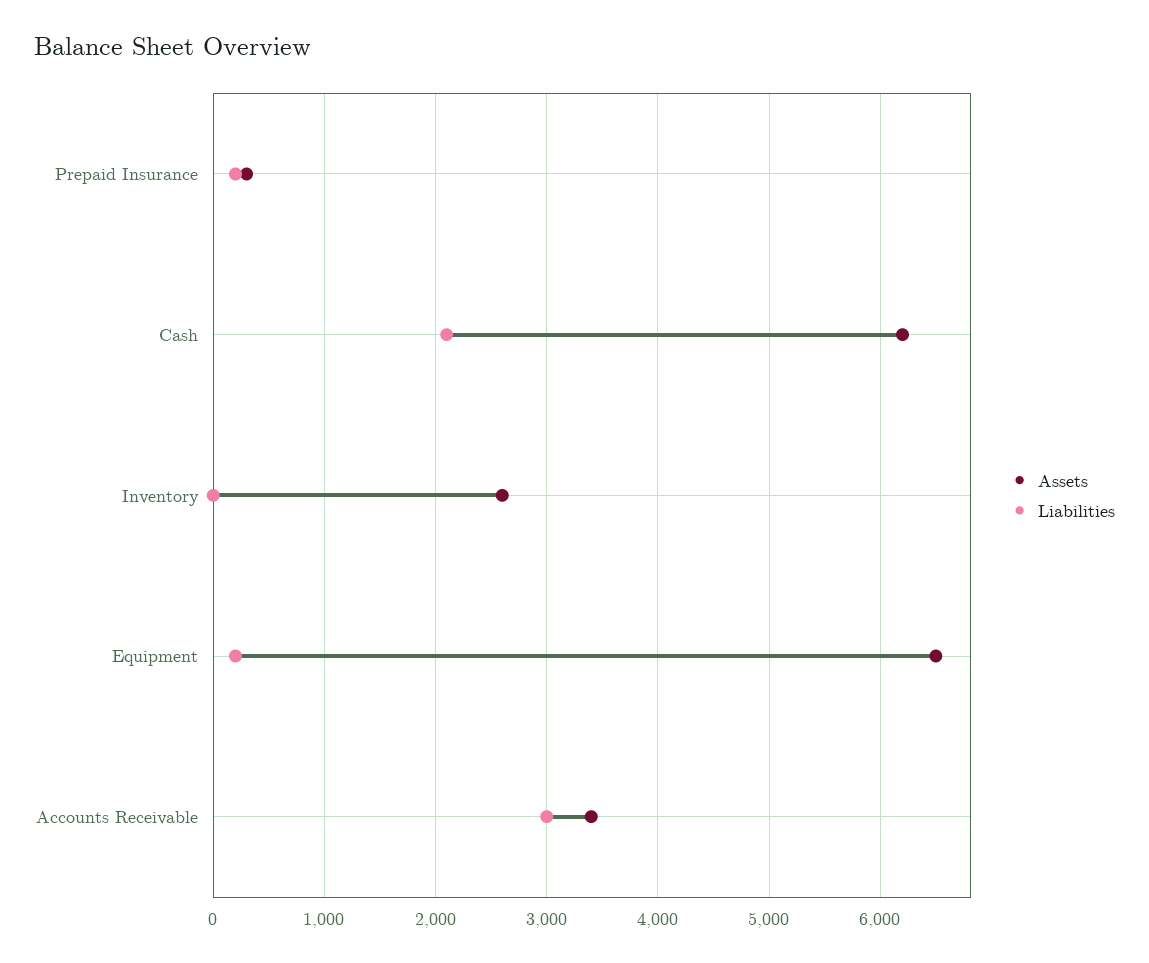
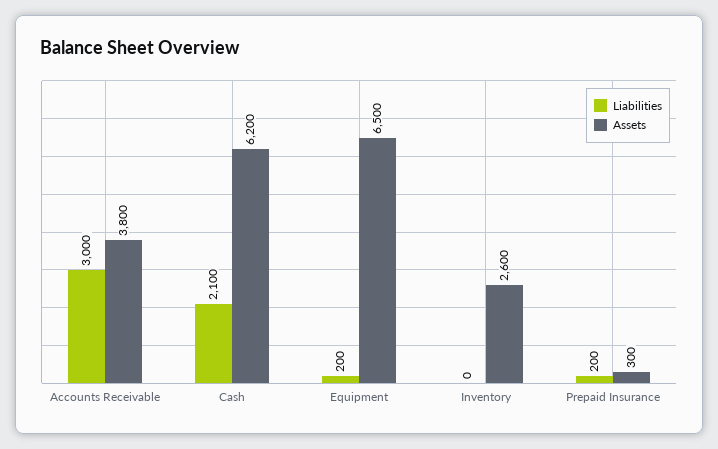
Assets, Accounts Receivable: 3400 -> 3800

